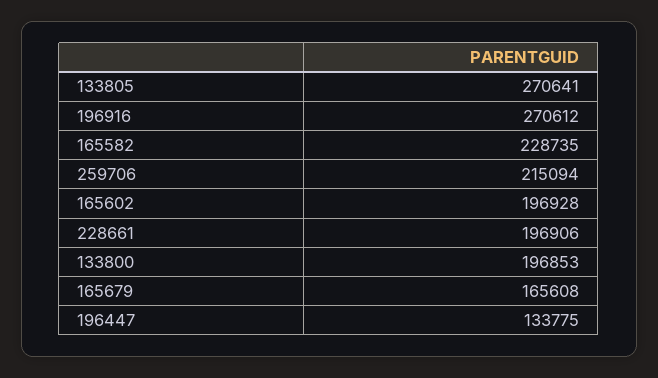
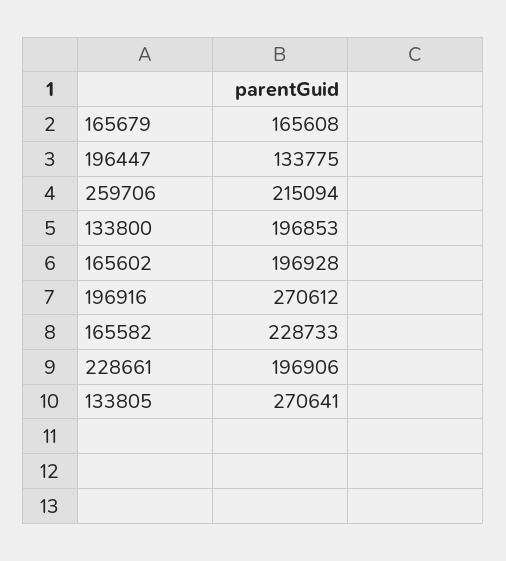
165582: 228735 -> 228733

